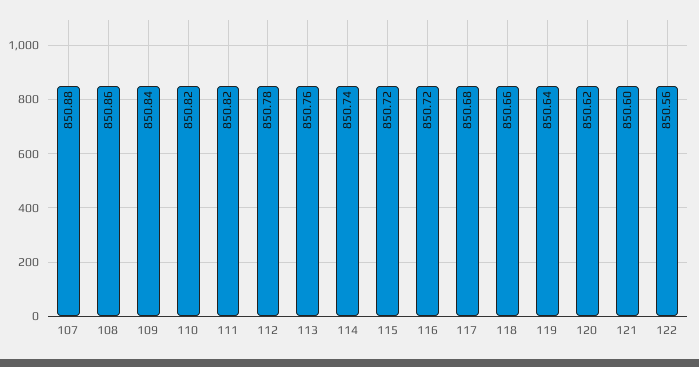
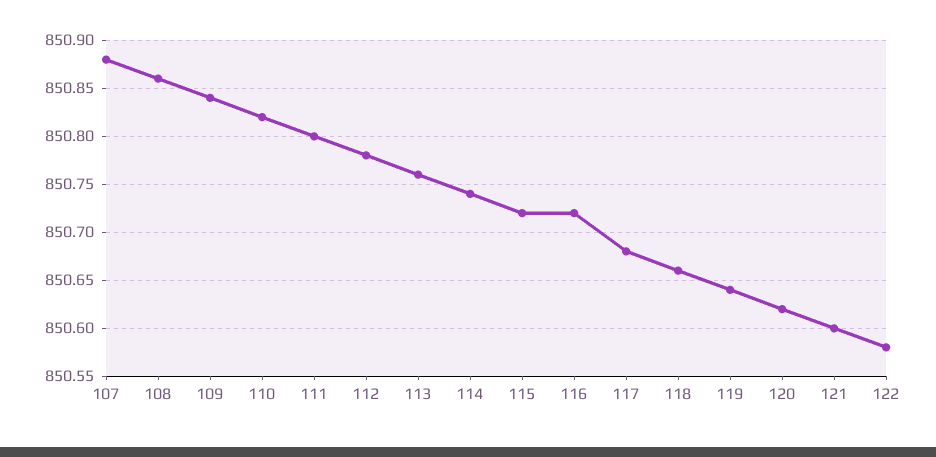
111: 850.82 -> 850.8
122: 850.56 -> 850.58

